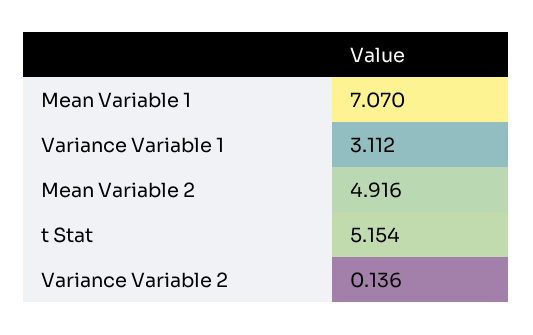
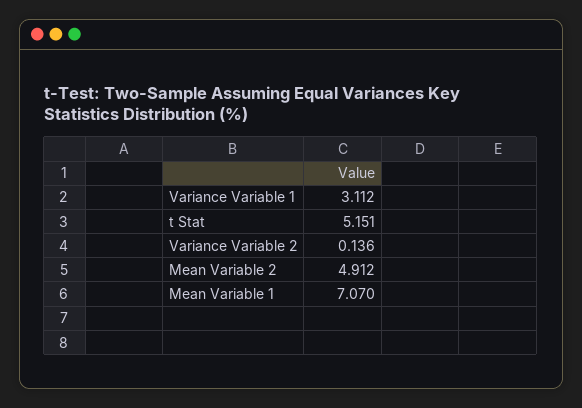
Mean Variable 2: 4.916 -> 4.912
t Stat: 5.154 -> 5.151

